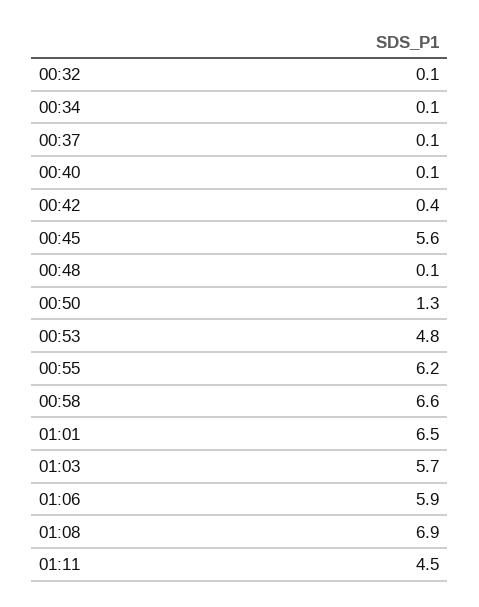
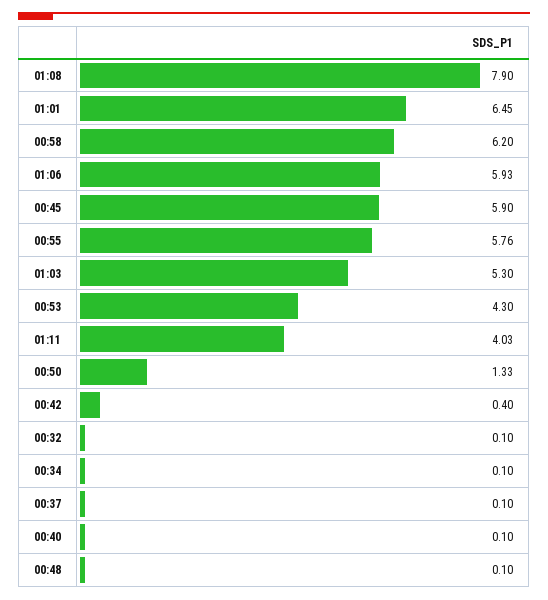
00:45: 5.6 -> 5.9
00:53: 4.8 -> 4.3
00:55: 6.2 -> 5.76
00:58: 6.6 -> 6.2
01:03: 5.7 -> 5.3
01:08: 6.9 -> 7.9
01:11: 4.5 -> 4.03

